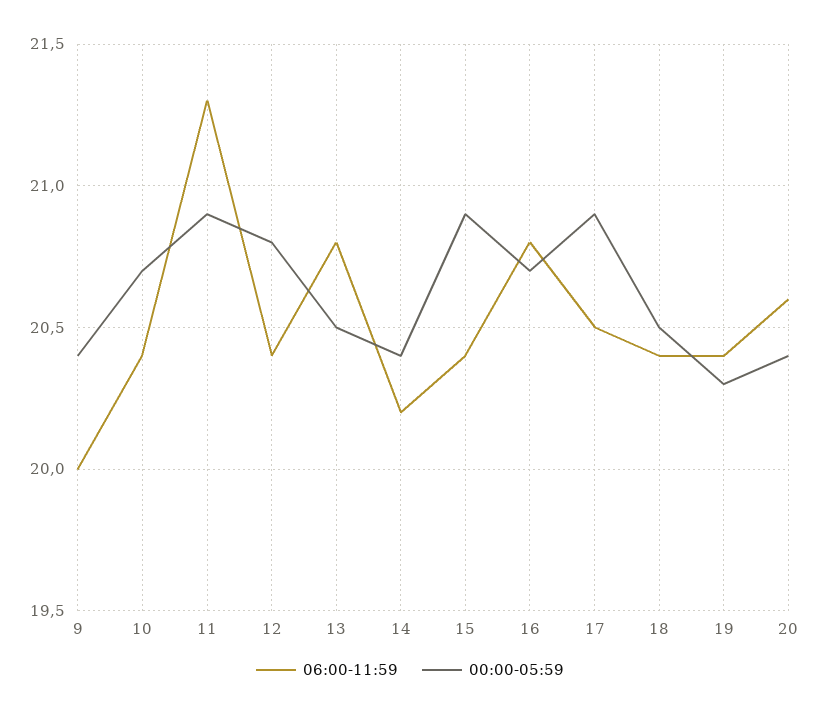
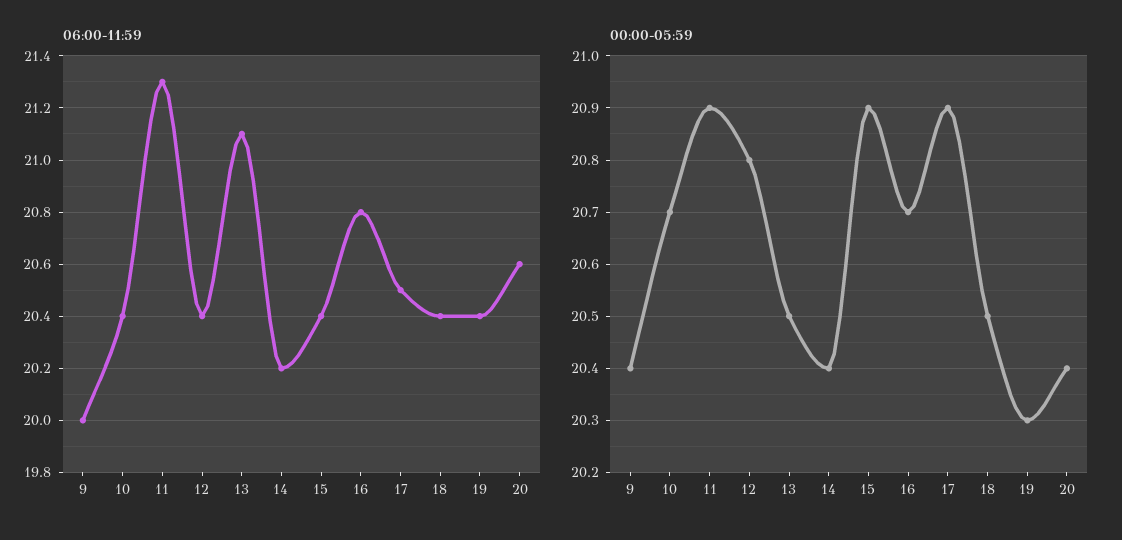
06:00-11:59, 13: 20.8 -> 21.1

